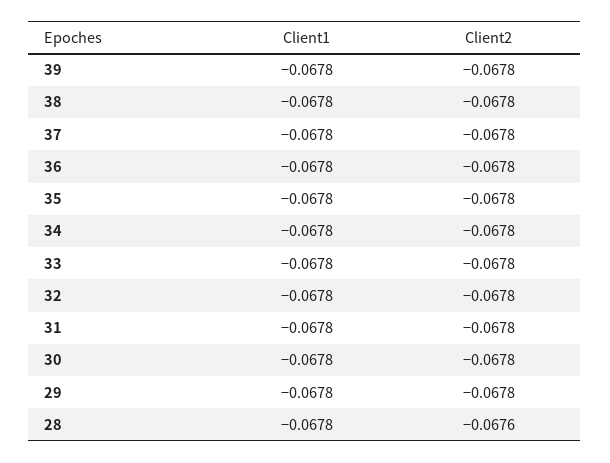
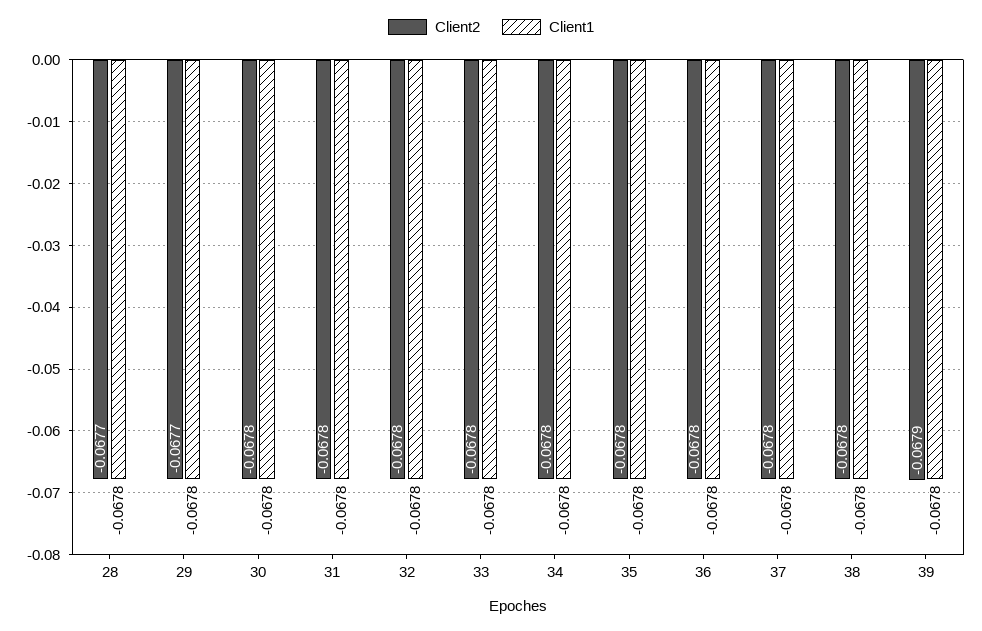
Client2, 39: -0.0678 -> -0.0679
Client2, 29: -0.0678 -> -0.0677
Client2, 28: -0.0676 -> -0.0677

